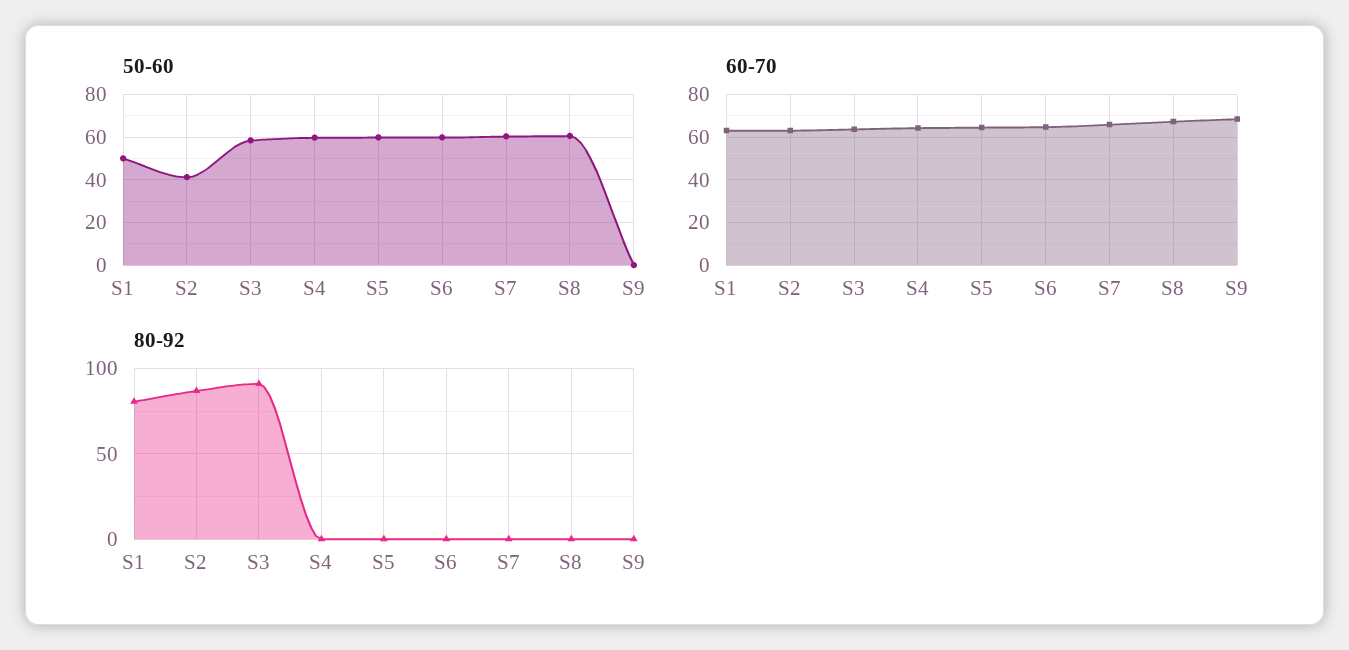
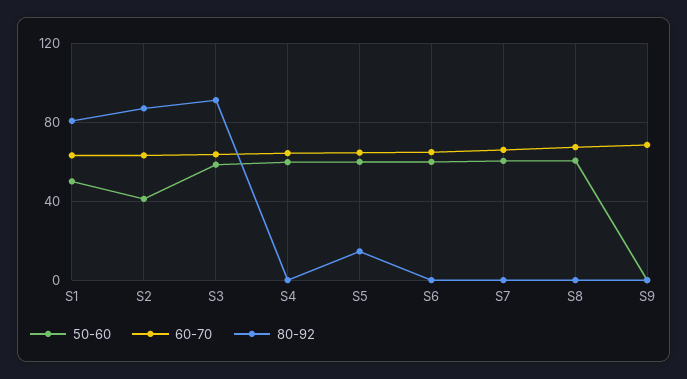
80-92, S5: 0 -> 15

